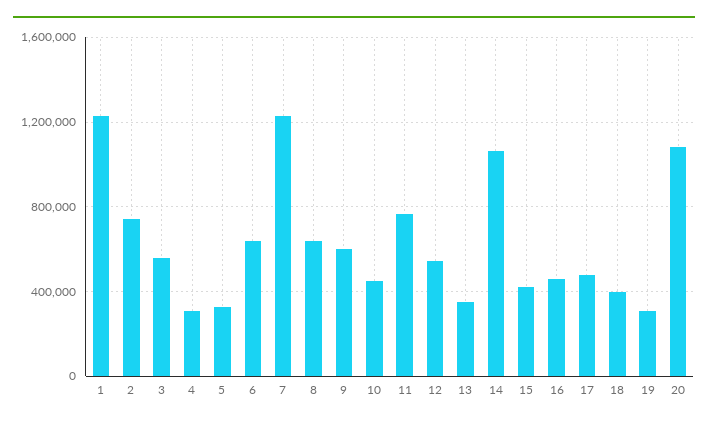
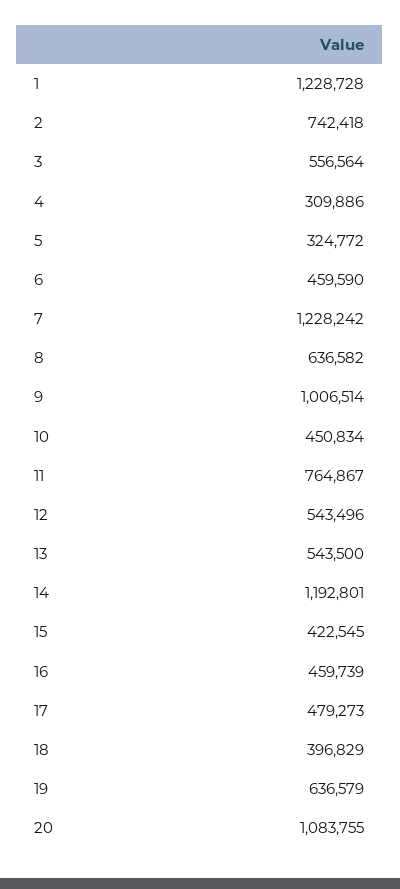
6: 650000 -> 459590
9: 600000 -> 1006514
13: 350000 -> 543500
14: 1050000 -> 1192801
19: 300000 -> 636579

